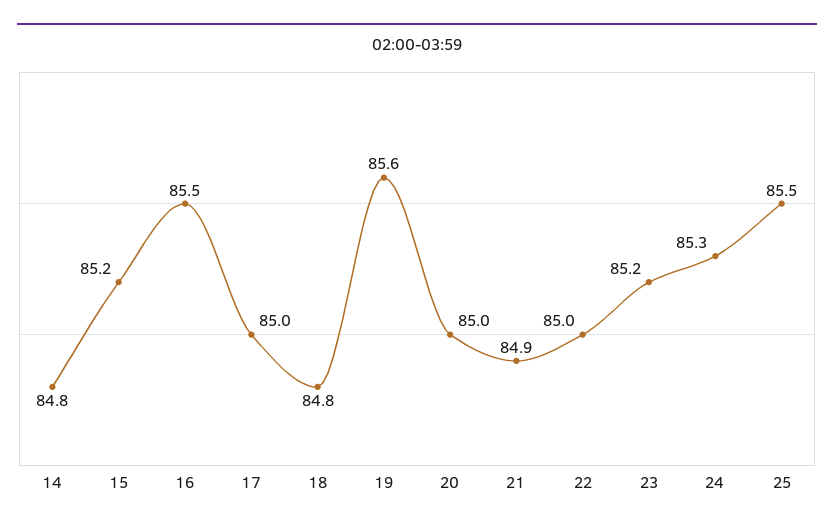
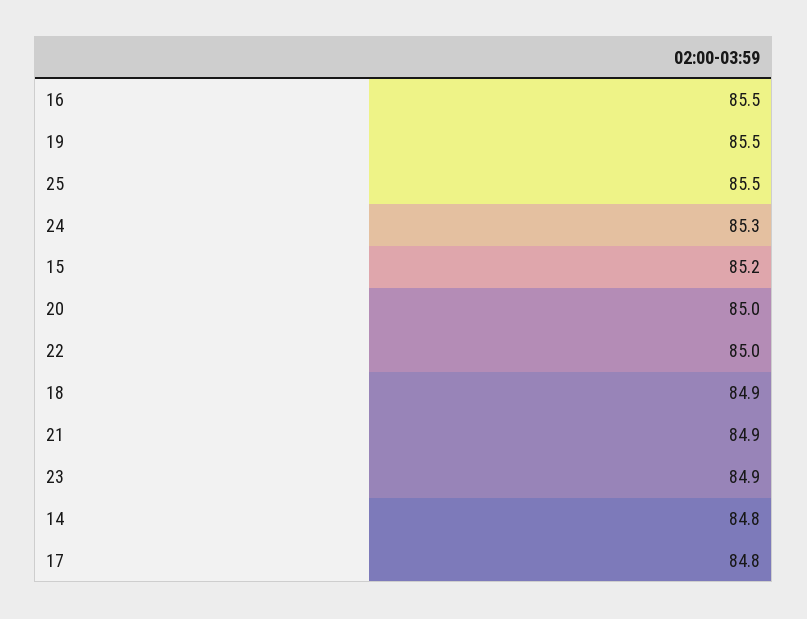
17: 85 -> 84.8
18: 84.8 -> 84.9
19: 85.6 -> 85.5
23: 85.2 -> 84.9

